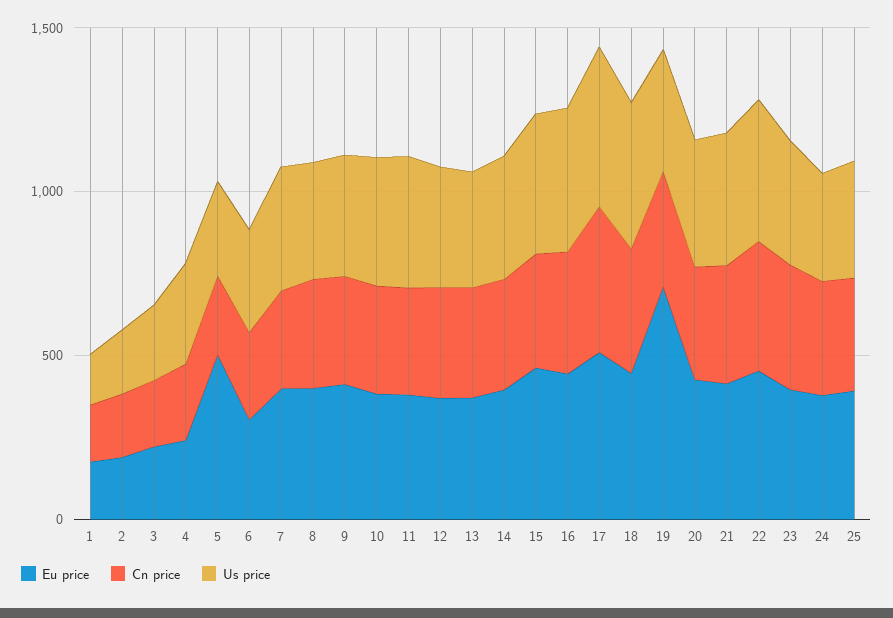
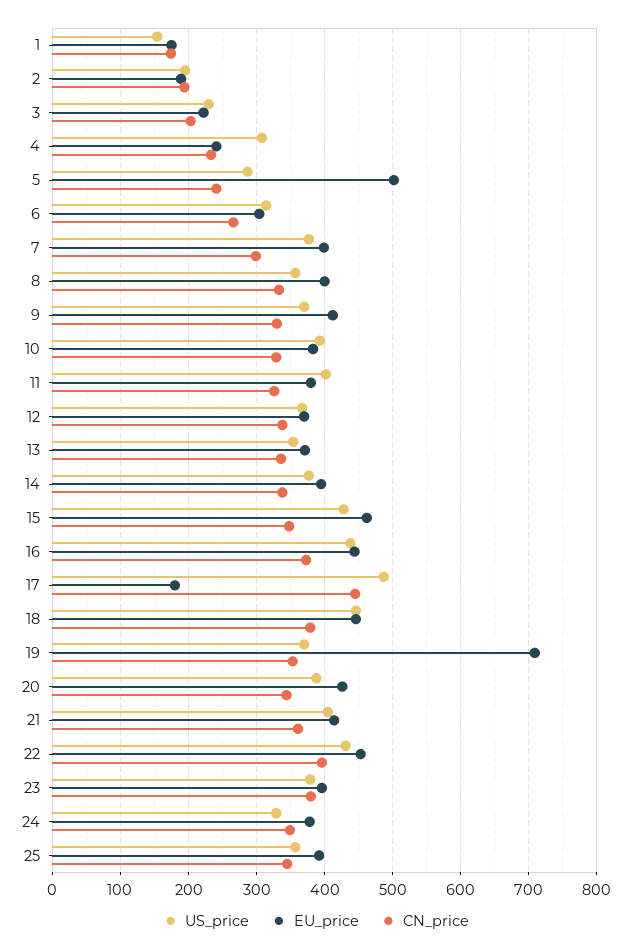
Eu price, 17: 500 -> 180

